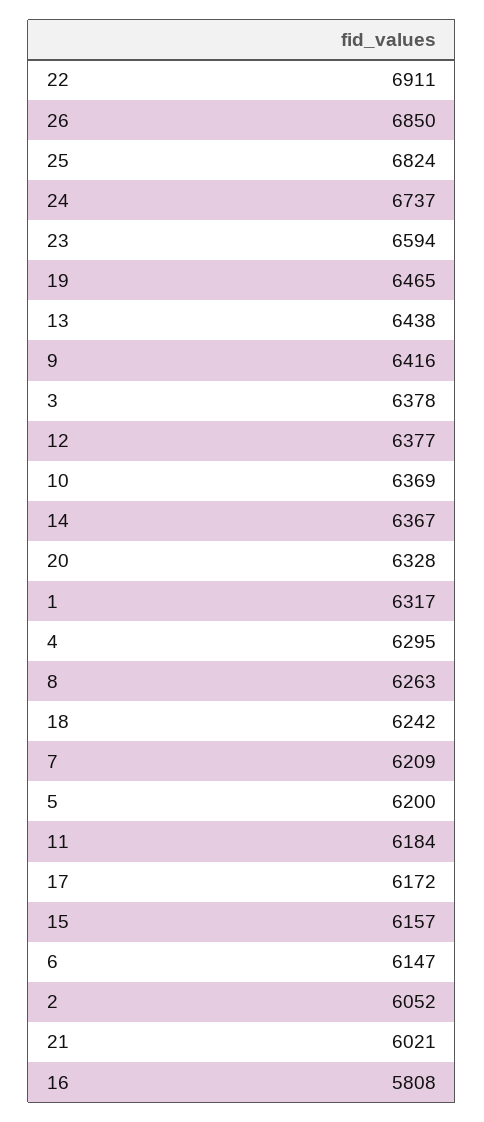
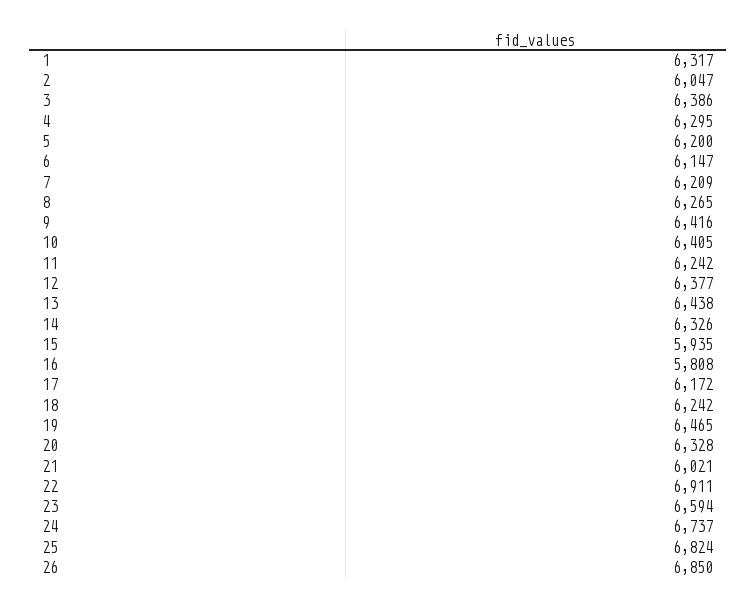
3: 6378 -> 6386
10: 6369 -> 6405
14: 6367 -> 6326
8: 6263 -> 6265
11: 6184 -> 6242
15: 6157 -> 5935
2: 6052 -> 6047

